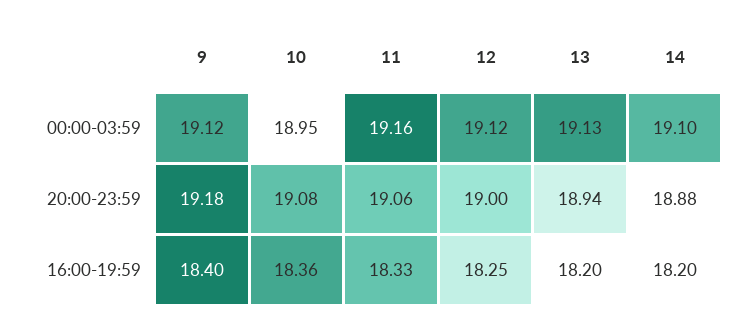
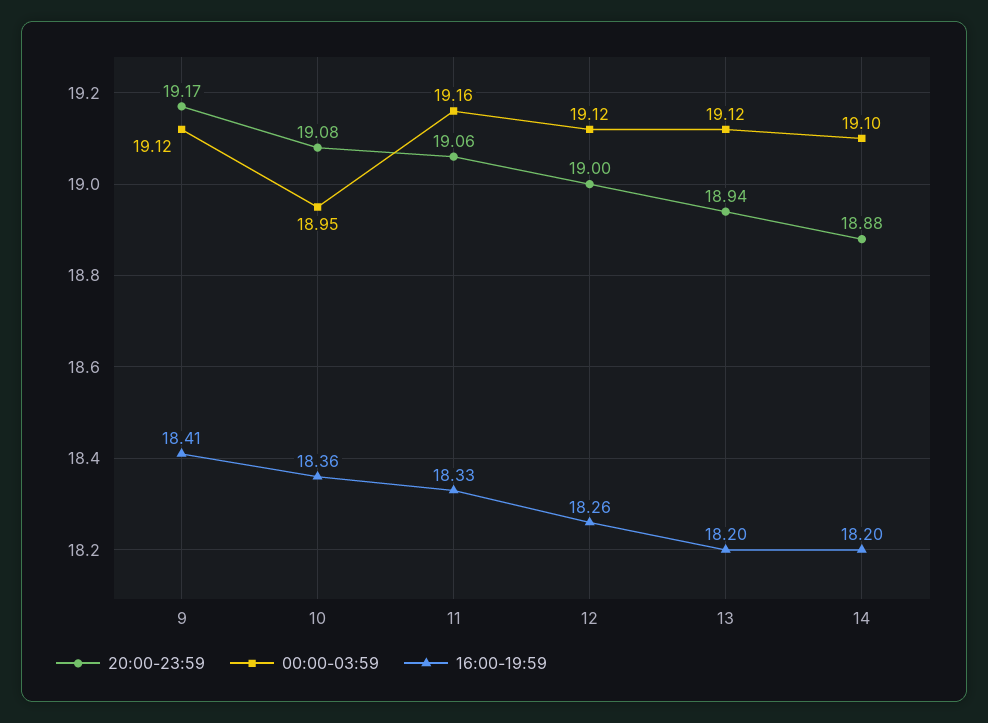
00:00-03:59, 13: 19.13 -> 19.12
20:00-23:59, 9: 19.18 -> 19.17
16:00-19:59, 9: 18.4 -> 18.41
16:00-19:59, 12: 18.25 -> 18.26

